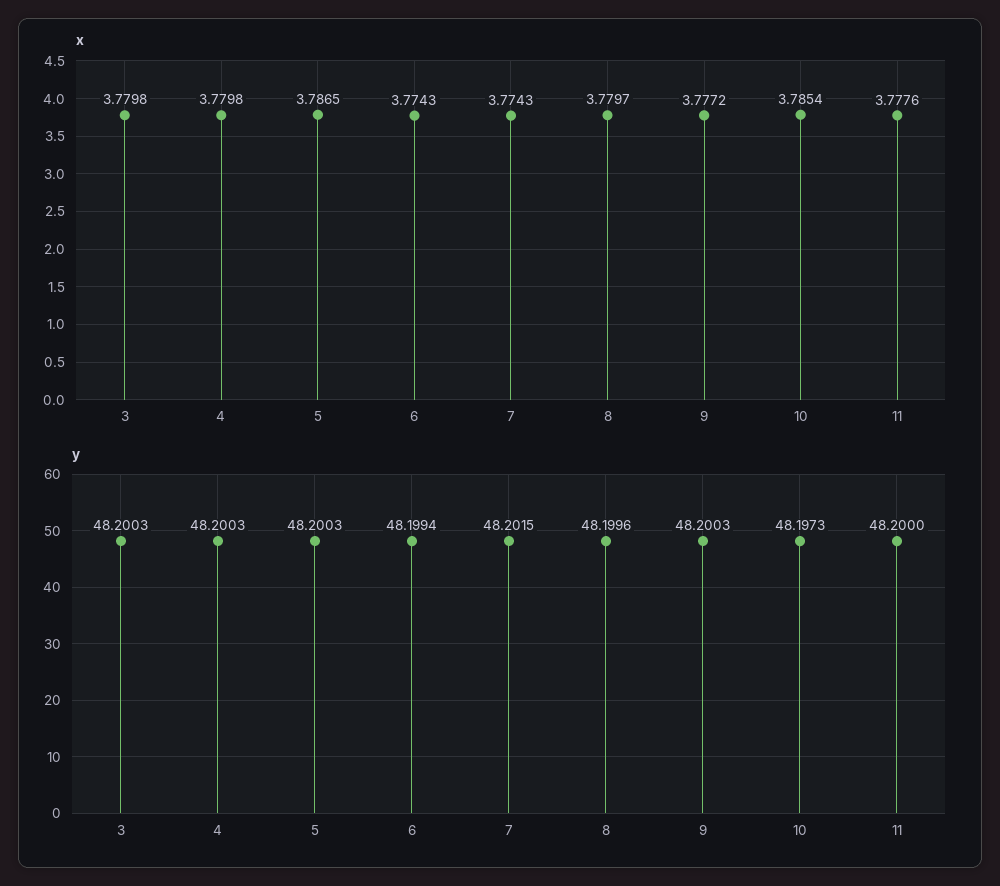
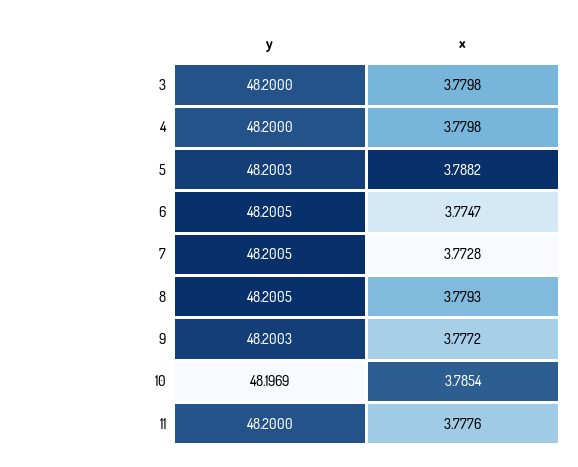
x, 5: 3.7865 -> 3.7882
x, 6: 3.7743 -> 3.7747
x, 7: 3.7743 -> 3.7728
x, 8: 3.7797 -> 3.7793
y, 3: 48.2003 -> 48.2
y, 4: 48.2003 -> 48.2
y, 6: 48.1994 -> 48.2005
y, 7: 48.2015 -> 48.2005
y, 8: 48.1996 -> 48.2005
y, 10: 48.1973 -> 48.1969

